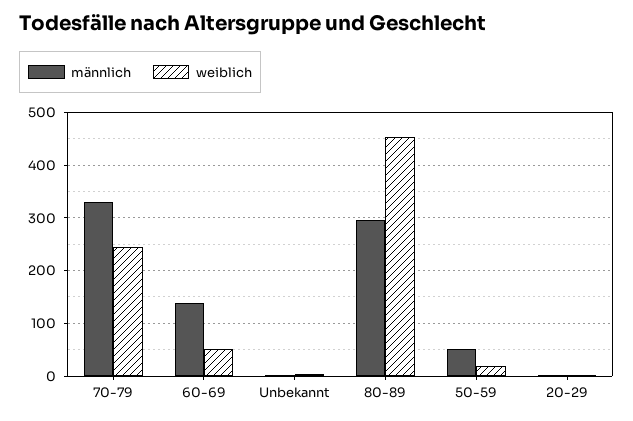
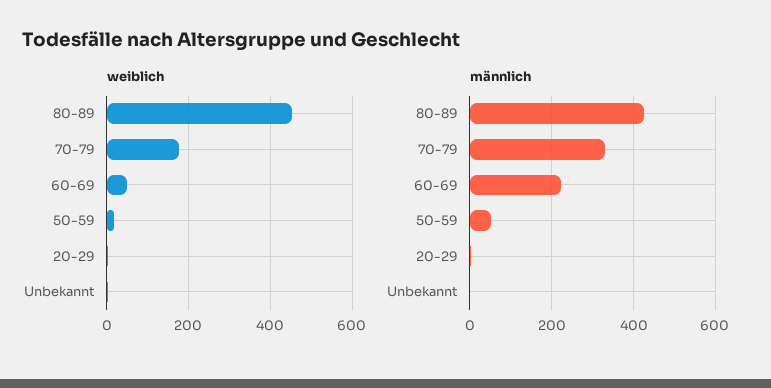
weiblich, 70-79: 240 -> 180
männlich, 60-69: 140 -> 220
männlich, 80-89: 300 -> 420

